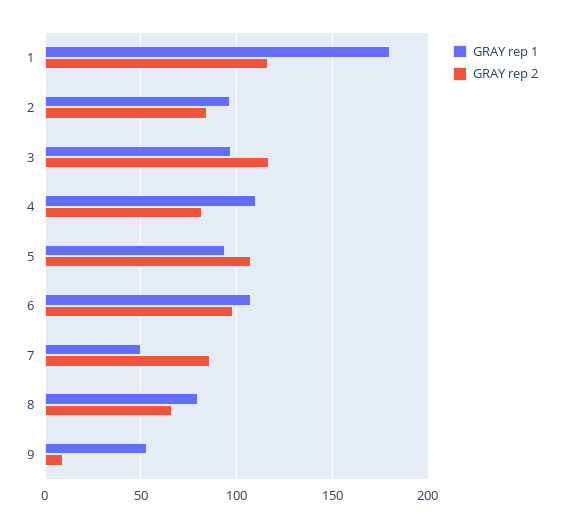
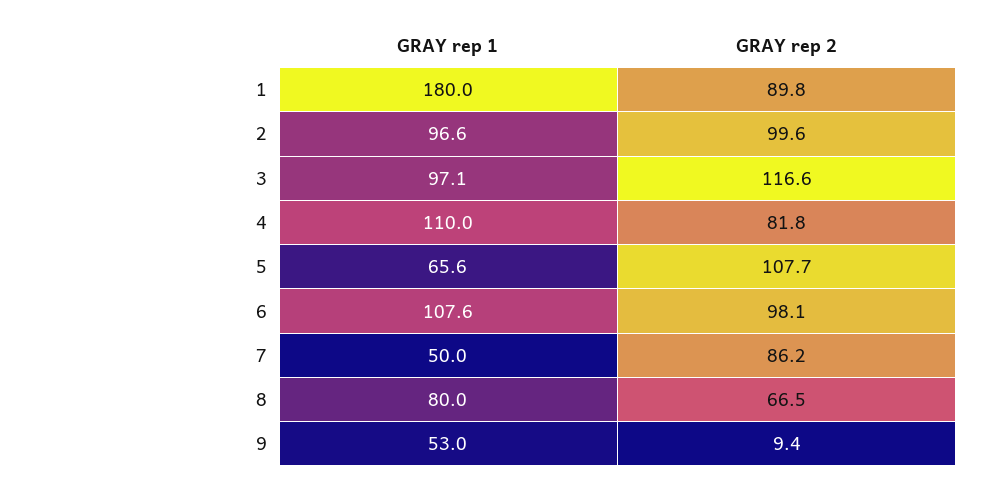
GRAY rep 2, 1: 115 -> 89.8
GRAY rep 2, 2: 85 -> 99.6
GRAY rep 1, 5: 95 -> 65.6

